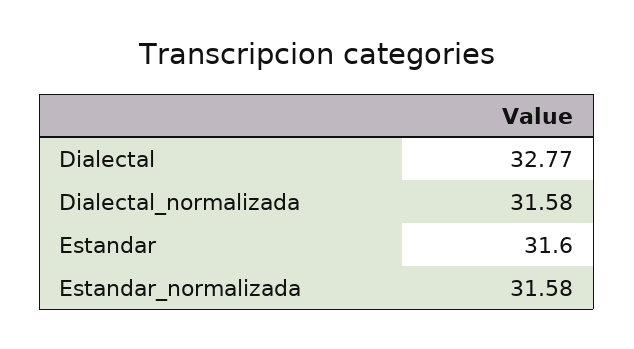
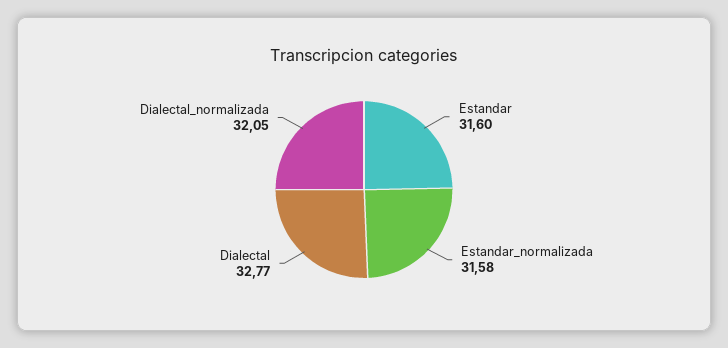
Dialectal_normalizada: 31.58 -> 32.05

